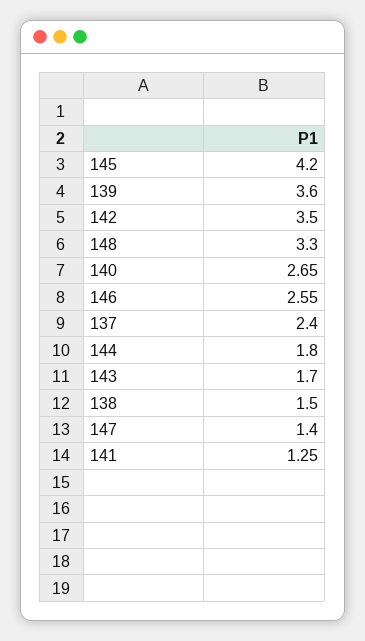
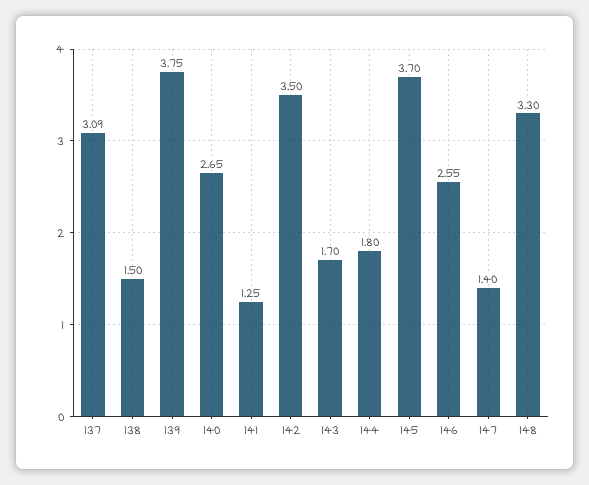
145: 4.2 -> 3.7
139: 3.6 -> 3.75
137: 2.4 -> 3.09

